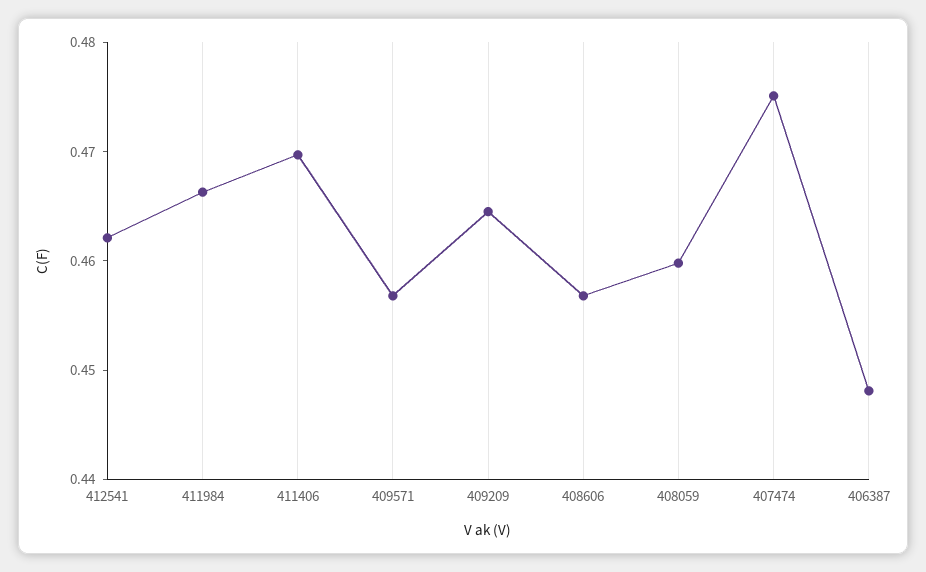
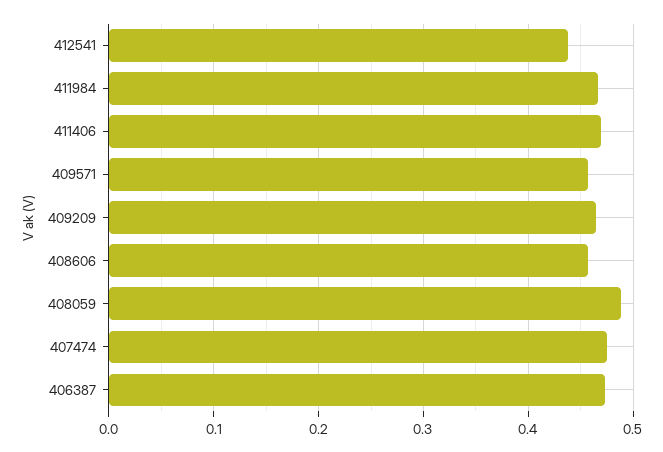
412541: 0.462 -> 0.44
408059: 0.46 -> 0.49
406387: 0.448 -> 0.47

